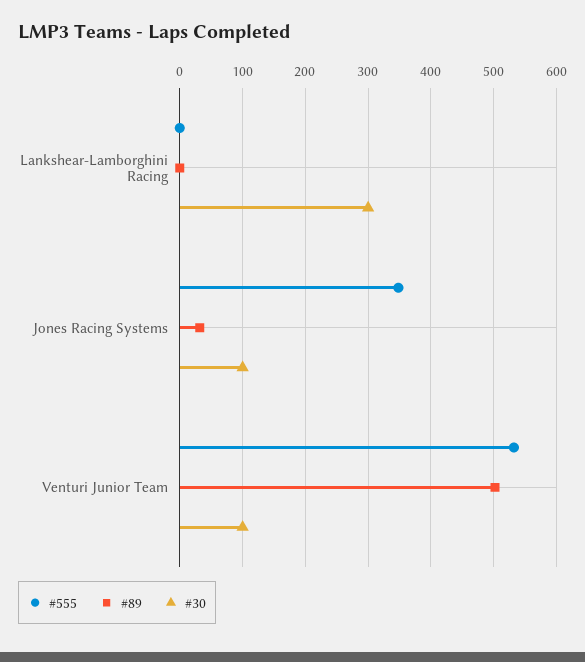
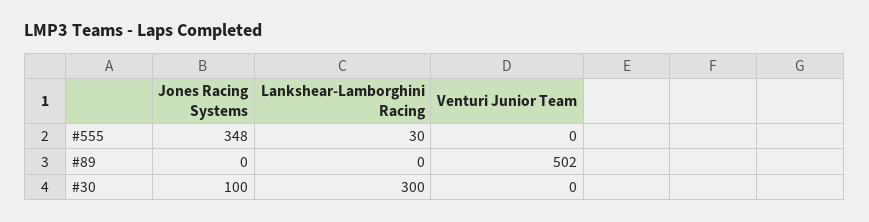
#555, Lankshear-Lamborghini Racing: 0 -> 30
#89, Jones Racing Systems: 30 -> 0
#555, Venturi Junior Team: 530 -> 0
#30, Venturi Junior Team: 100 -> 0

